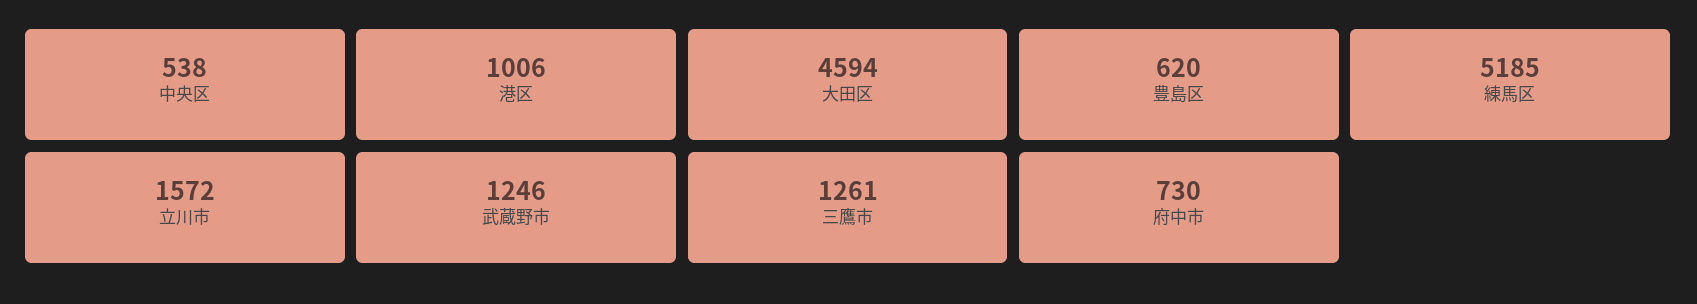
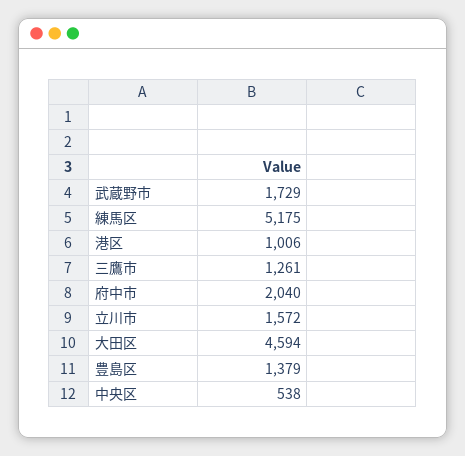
豊島区: 620 -> 1379
練馬区: 5185 -> 5175
武蔵野市: 1246 -> 1729
府中市: 730 -> 2040

